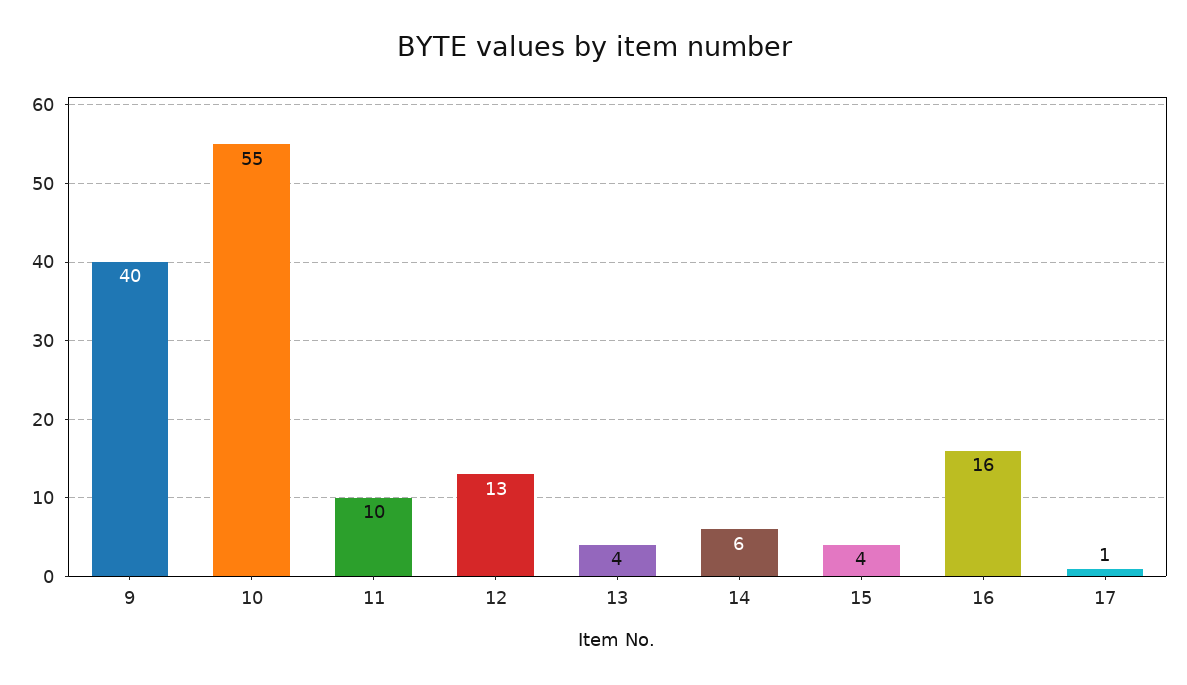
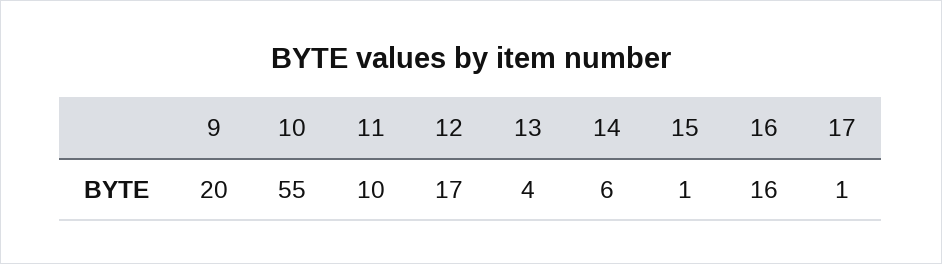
9: 40 -> 20
12: 13 -> 17
15: 4 -> 1

